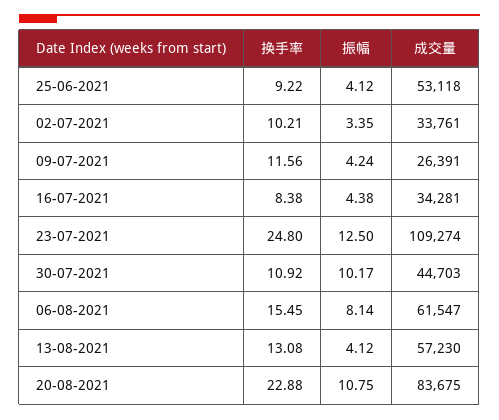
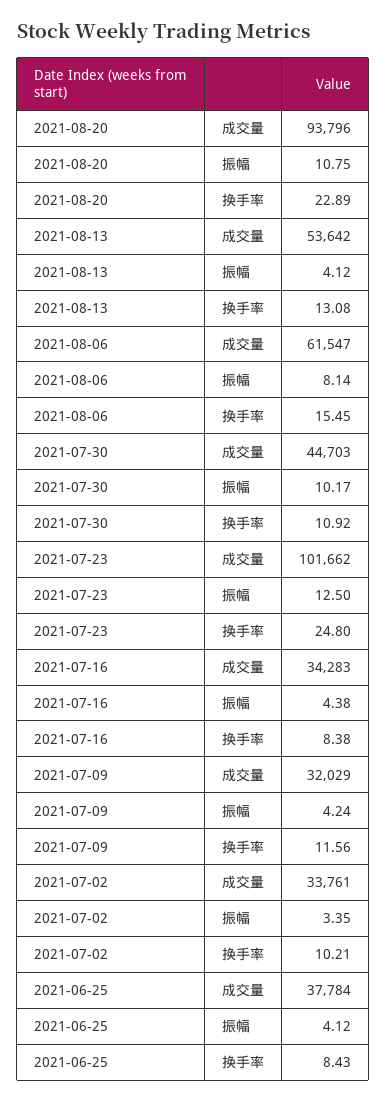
换手率, 25-06-2021: 9.22 -> 8.43
成交量, 25-06-2021: 53118 -> 37784
成交量, 09-07-2021: 26391 -> 32029
成交量, 16-07-2021: 34281 -> 34283
成交量, 23-07-2021: 109274 -> 101662
成交量, 13-08-2021: 57230 -> 53642
换手率, 20-08-2021: 22.88 -> 22.89
成交量, 20-08-2021: 83675 -> 93796

